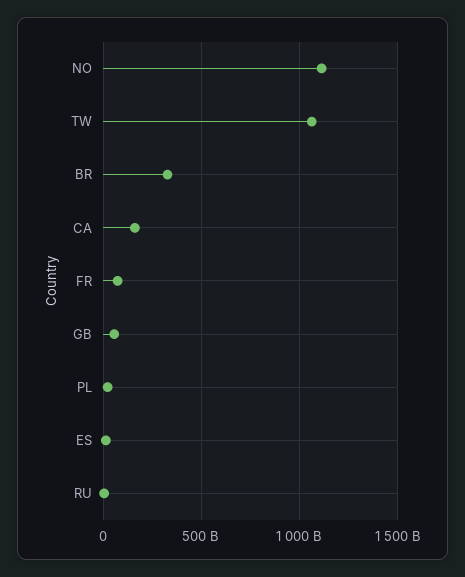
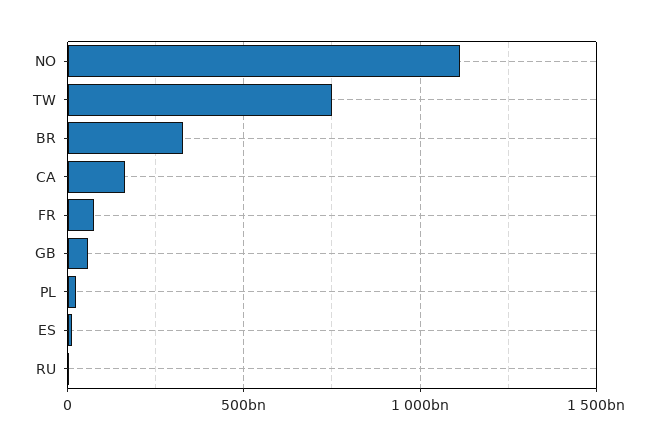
TW: 1050000000000 -> 750000000000

